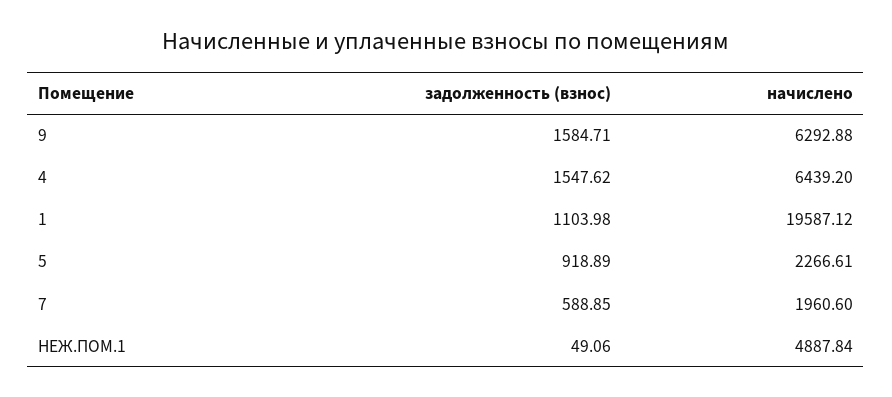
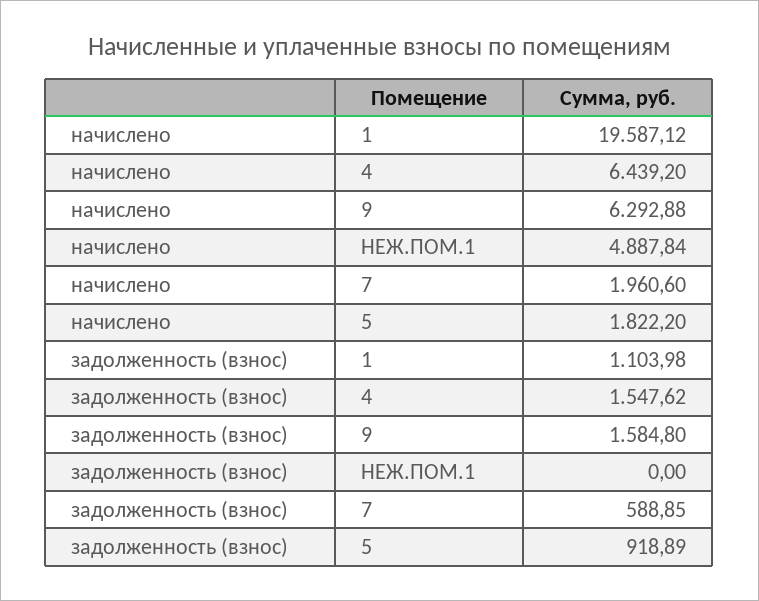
задолженность (взнос), 9: 1584.71 -> 1584.8
начислено, 5: 2266.61 -> 1822.2
задолженность (взнос), НЕЖ.ПОМ.1: 49.06 -> 0

